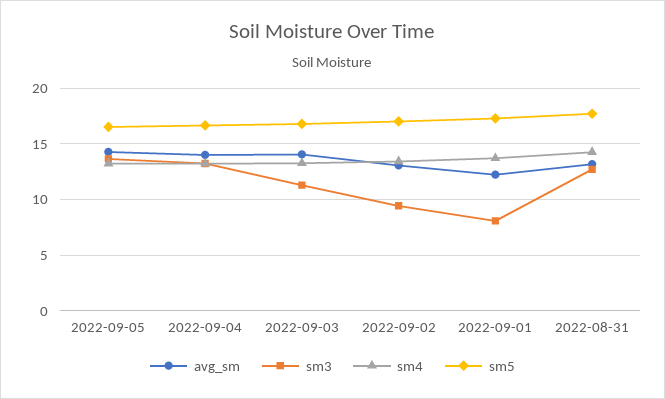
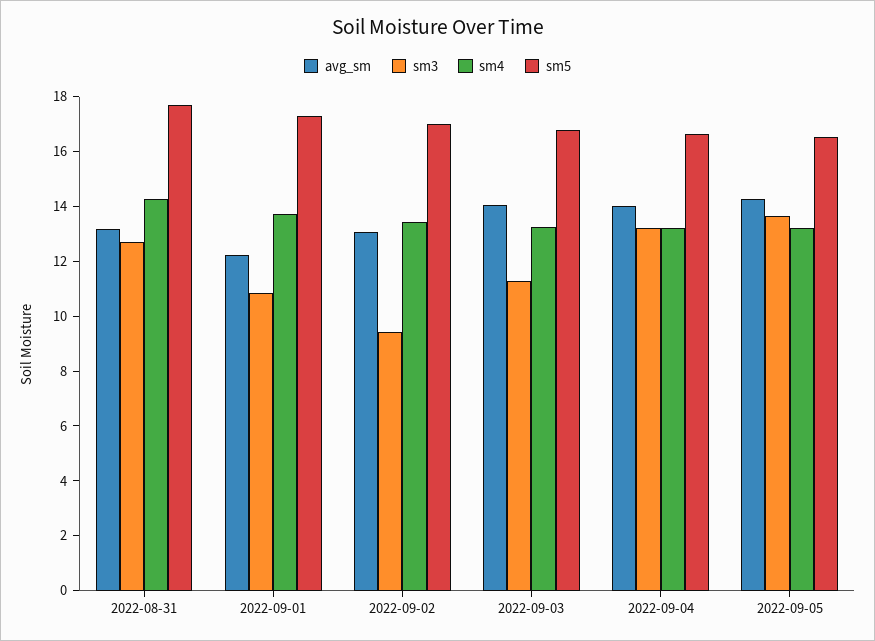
sm3, 2022-09-01: 8 -> 11

